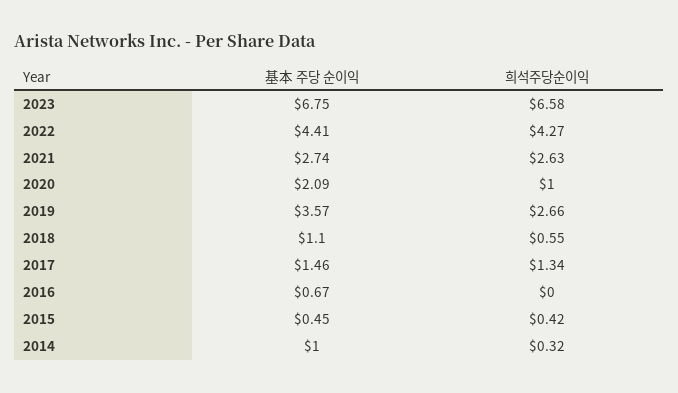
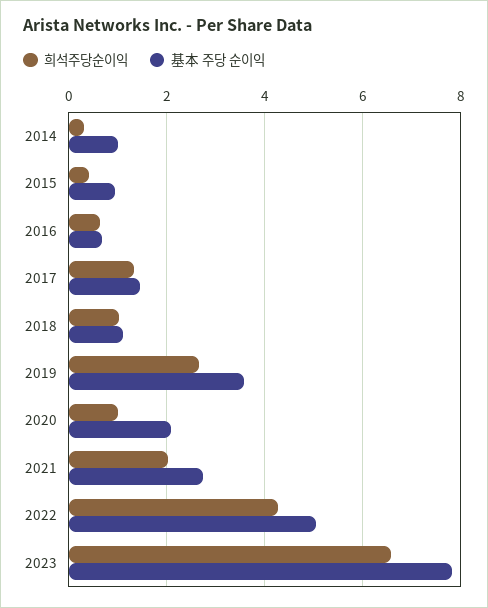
基本 주당 순이익, 2023: 6.75 -> 7.8
基本 주당 순이익, 2022: 4.41 -> 5
희석주당순이익, 2021: 2.63 -> 2
희석주당순이익, 2018: 0.55 -> 1
희석주당순이익, 2016: 0 -> 0.6
基本 주당 순이익, 2015: 0.45 -> 1

